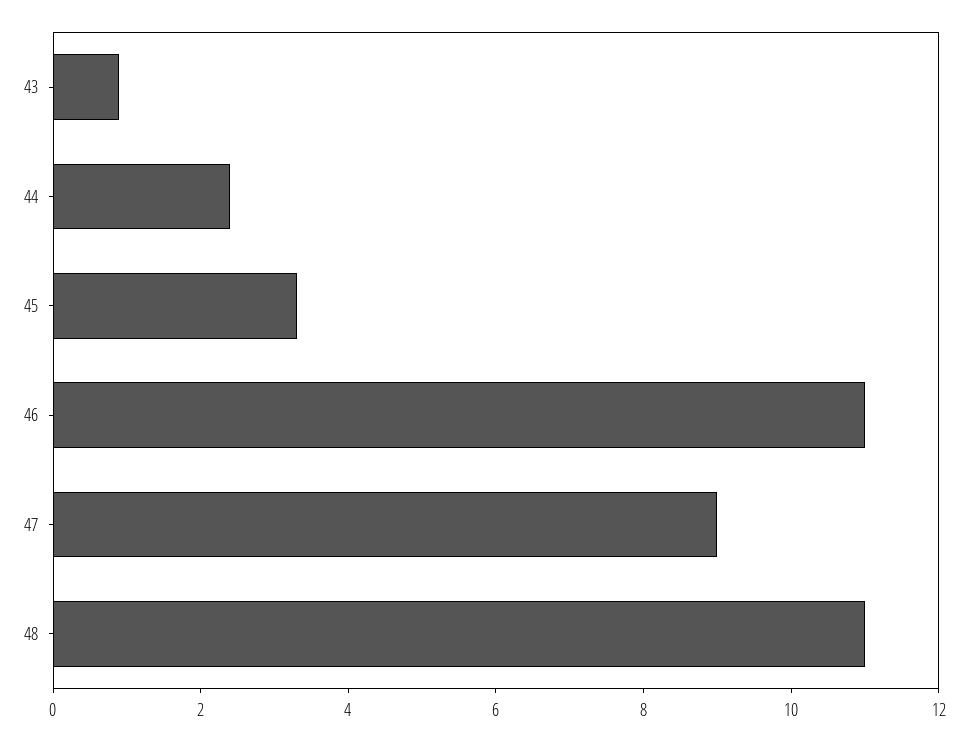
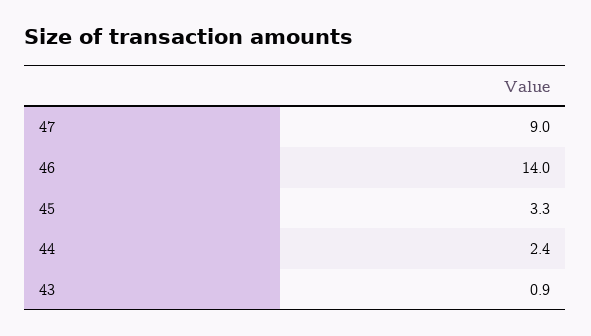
46: 11 -> 14
48: 11 -> none

